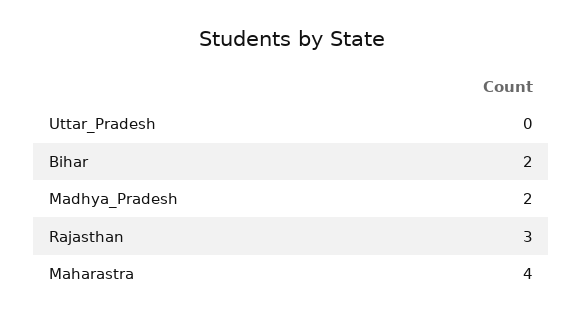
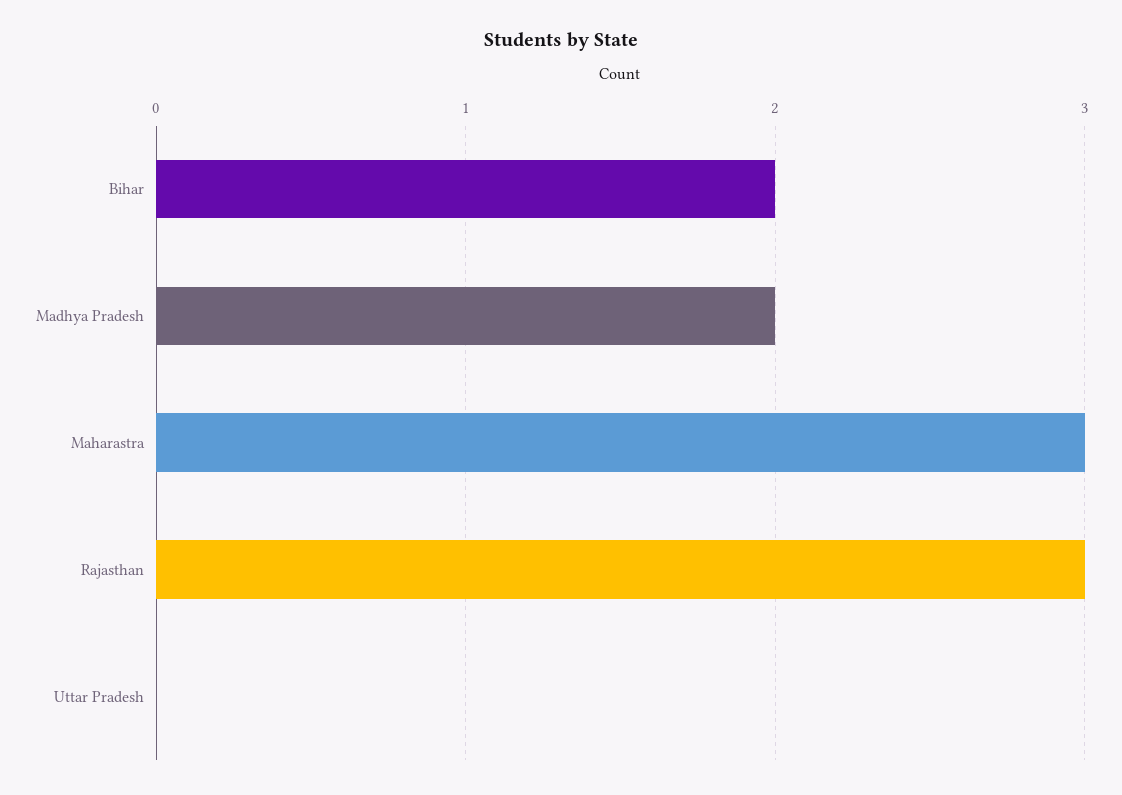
Maharastra: 4 -> 3

